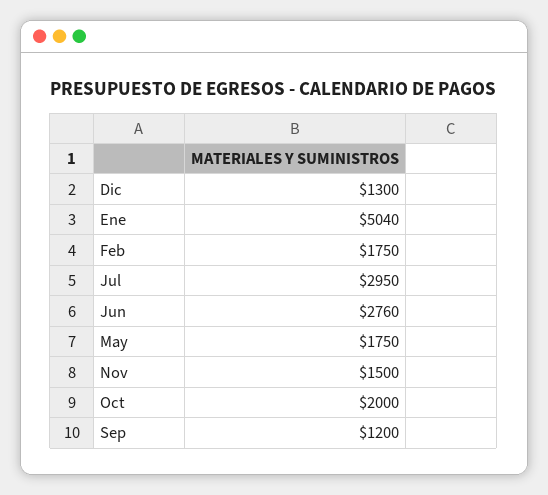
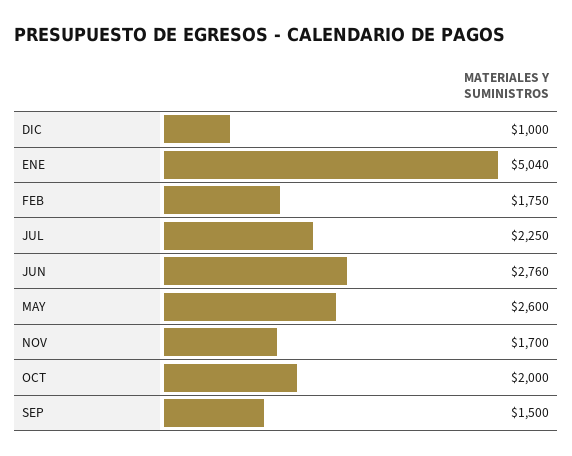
Dic: 1300 -> 1000
Jul: 2950 -> 2250
May: 1750 -> 2600
Nov: 1500 -> 1700
Sep: 1200 -> 1500

